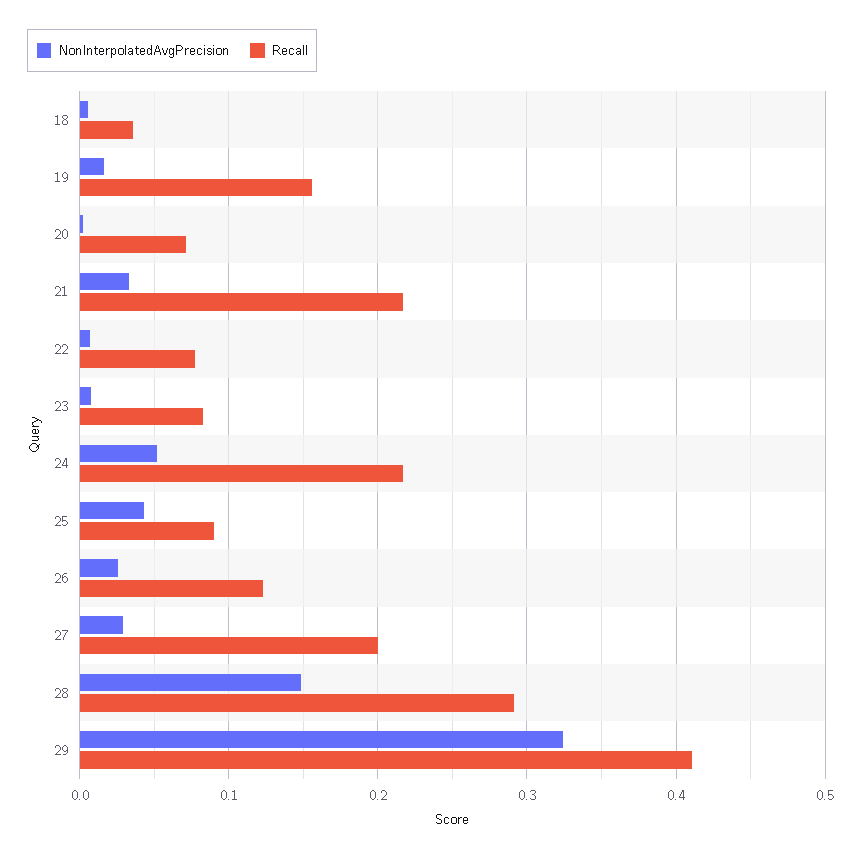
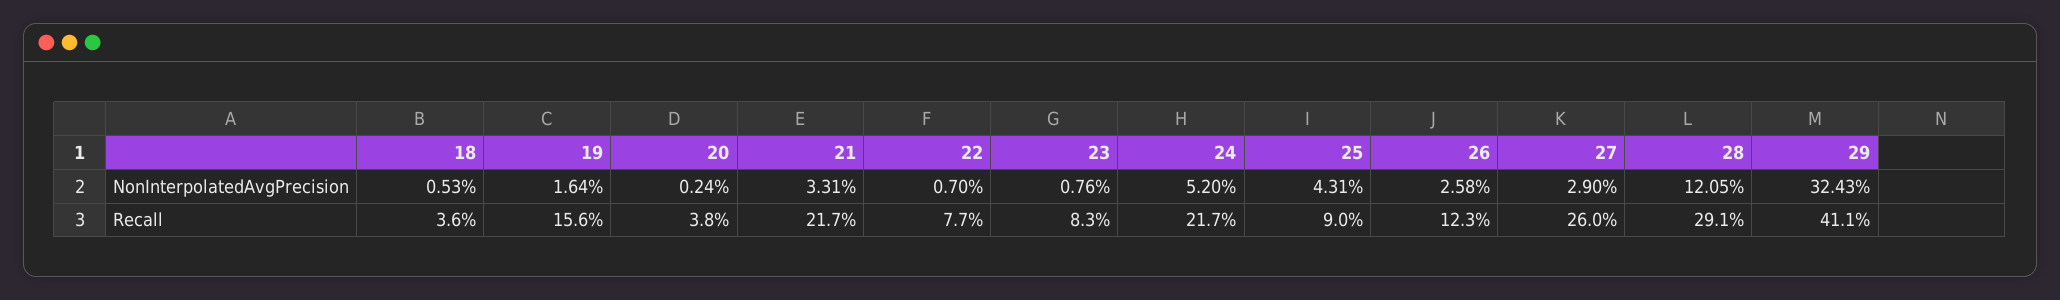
Recall, 20: 0.07 -> 0.038
Recall, 27: 0.2 -> 0.26
NonInterpolatedAvgPrecision, 28: 0.15 -> 0.1205

